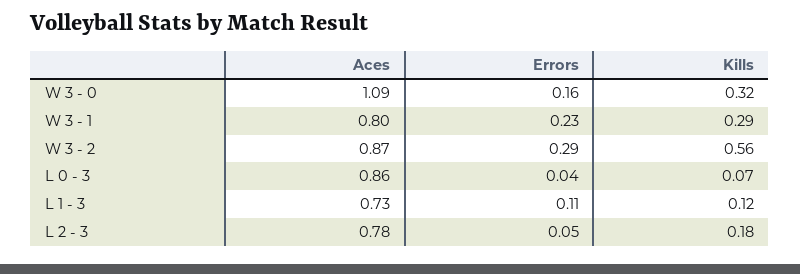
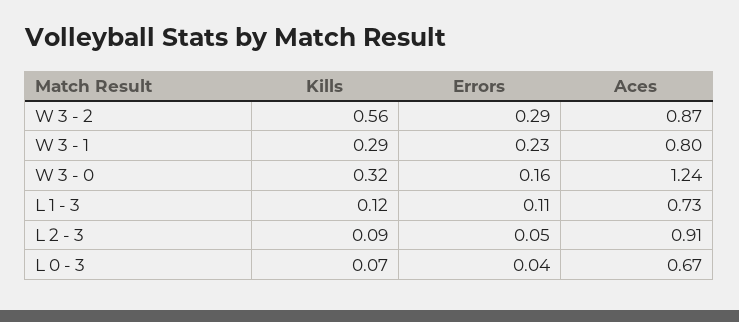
Aces, W 3 - 0: 1.09 -> 1.24
Aces, L 0 - 3: 0.86 -> 0.67
Aces, L 2 - 3: 0.78 -> 0.91
Kills, L 2 - 3: 0.18 -> 0.09

